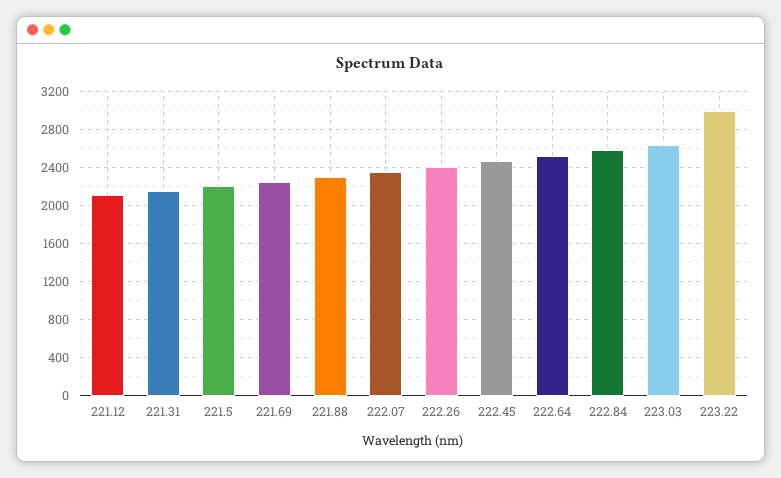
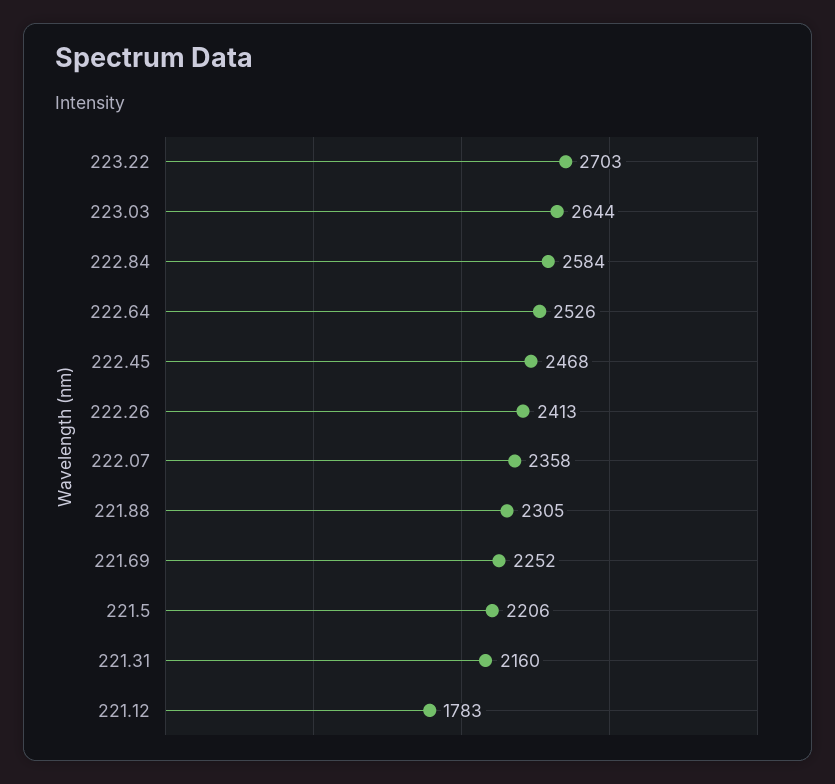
221.12: 2100 -> 1783
223.22: 3000 -> 2703

